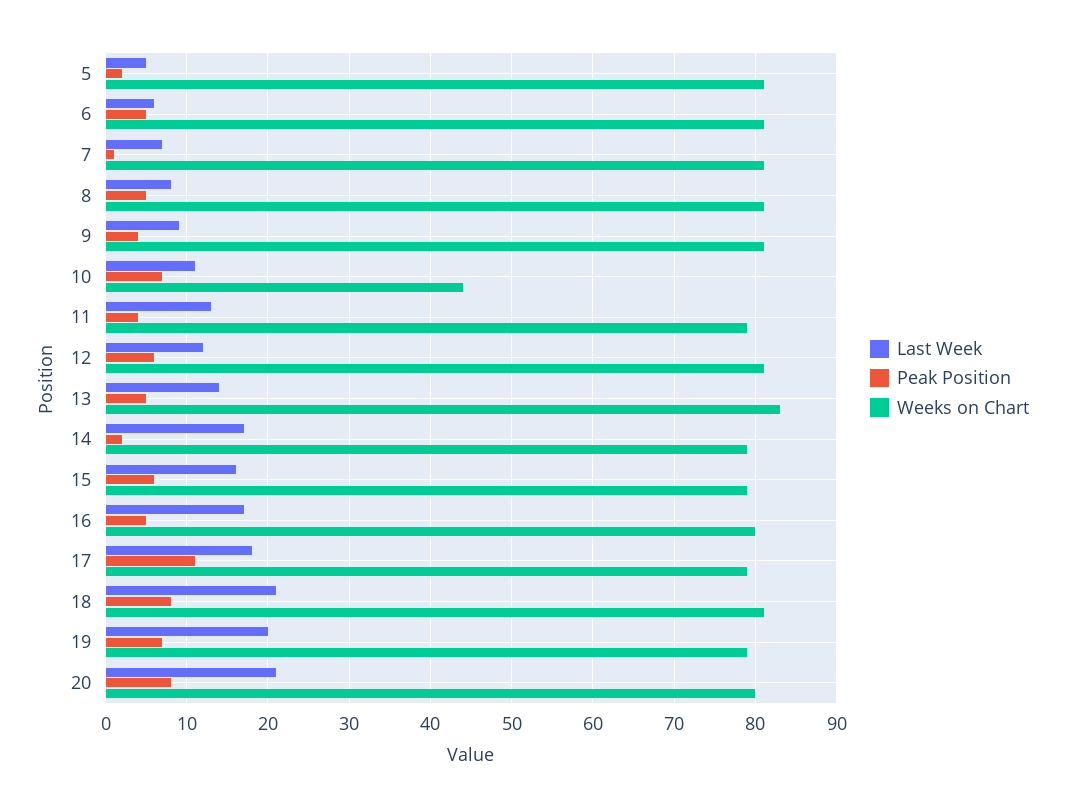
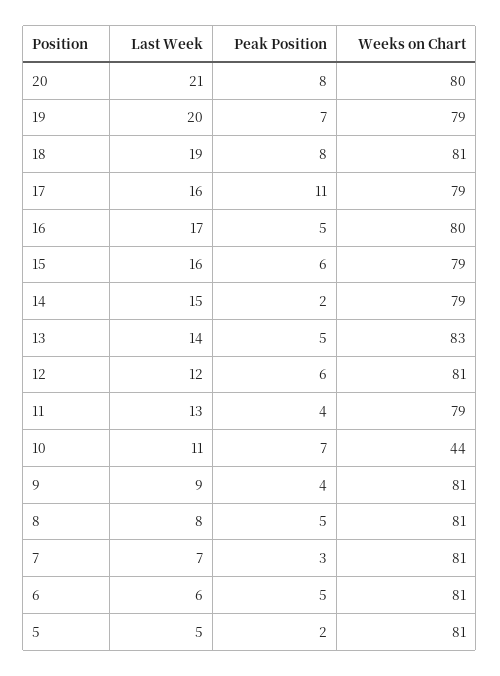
Peak Position, 7: 1 -> 3
Last Week, 14: 17 -> 15
Last Week, 17: 18 -> 16
Last Week, 18: 21 -> 19

